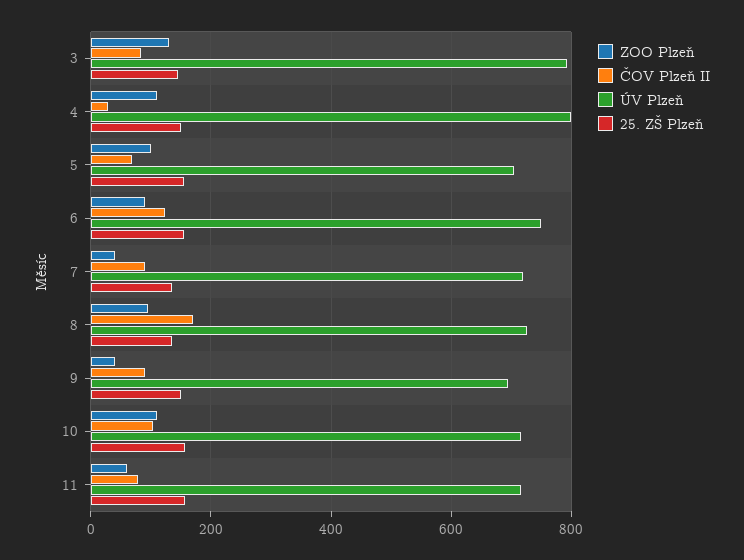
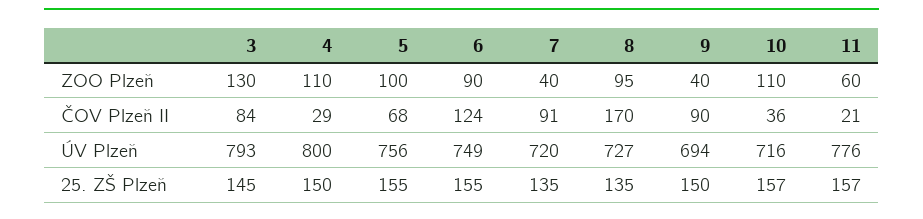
ÚV Plzeň, 5: 700 -> 756
ČOV Plzeň II, 10: 100 -> 36
ČOV Plzeň II, 11: 80 -> 21
ÚV Plzeň, 11: 720 -> 776

